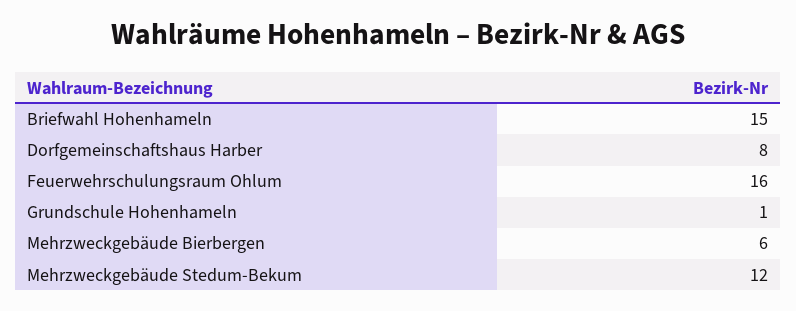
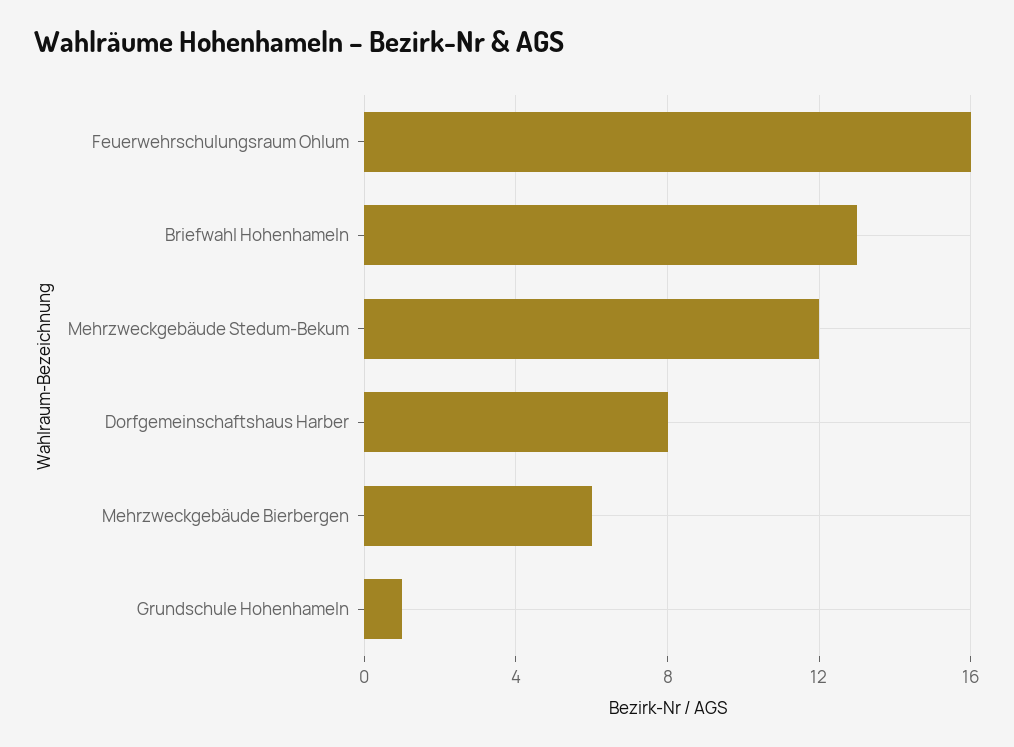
Briefwahl Hohenhameln: 15 -> 13

